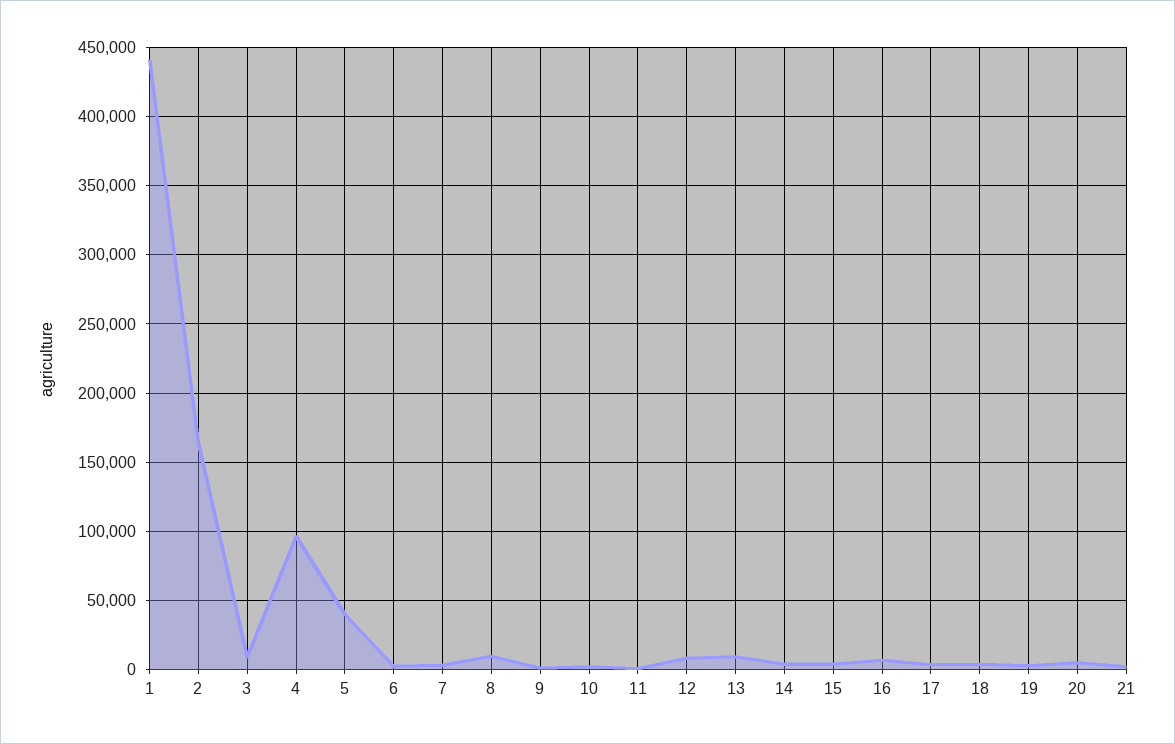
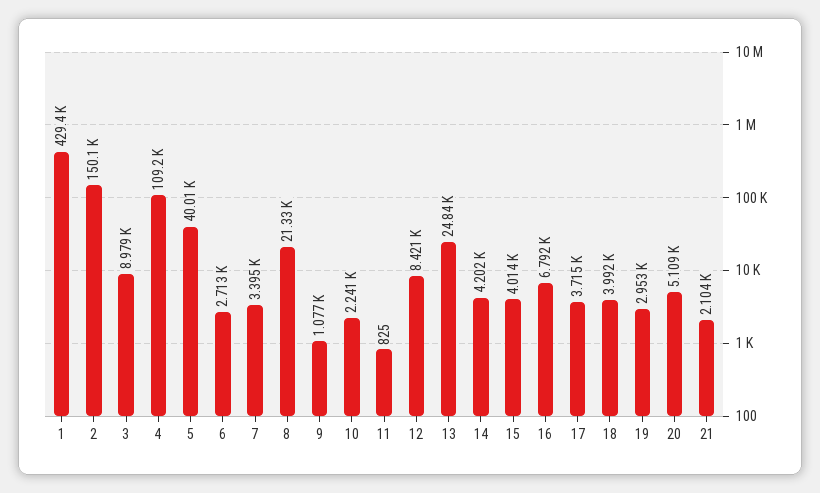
1: 440000 -> 429400
2: 165000 -> 150100
4: 95000 -> 109200
8: 10000 -> 21330
13: 10000 -> 24840

